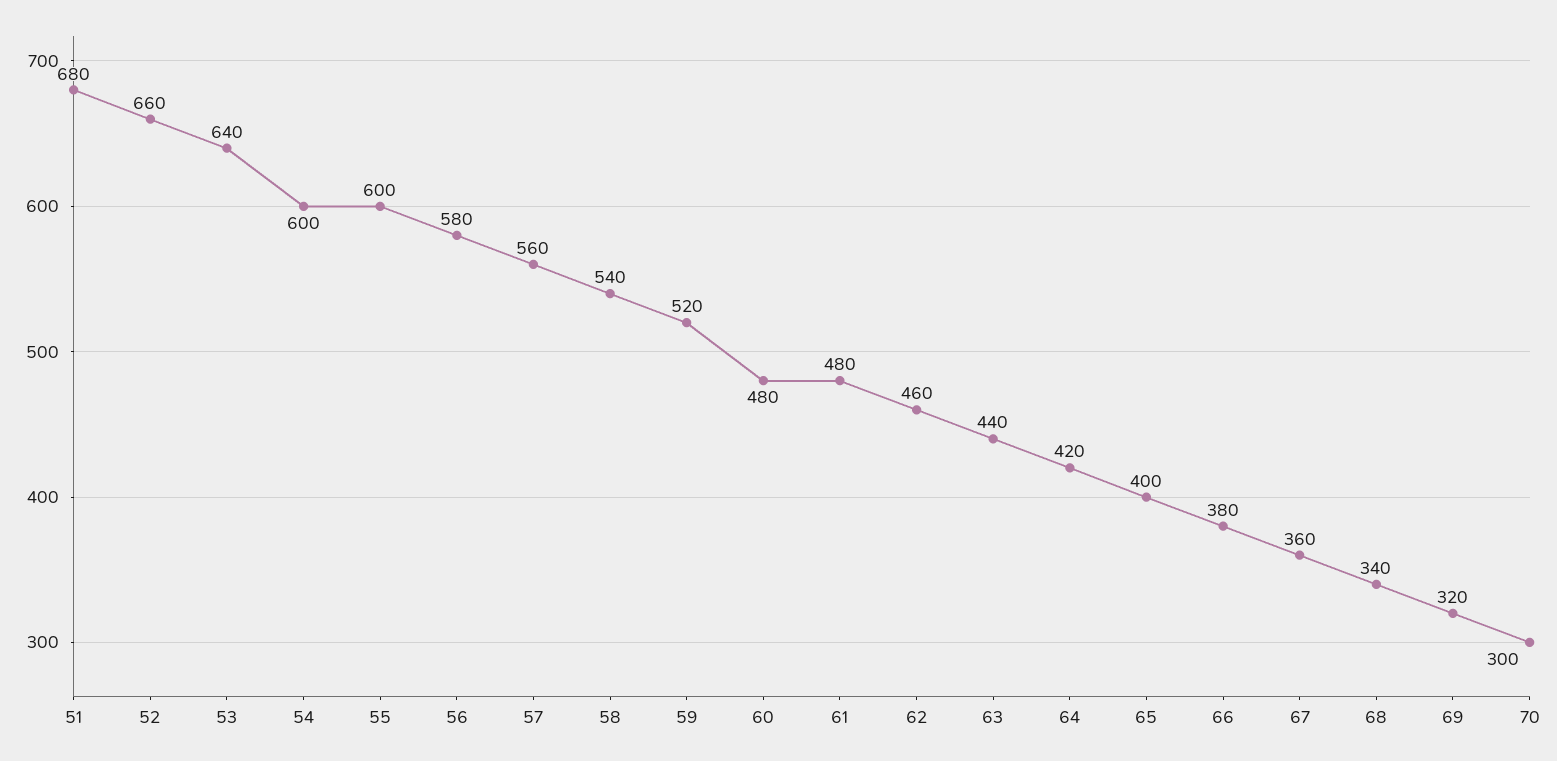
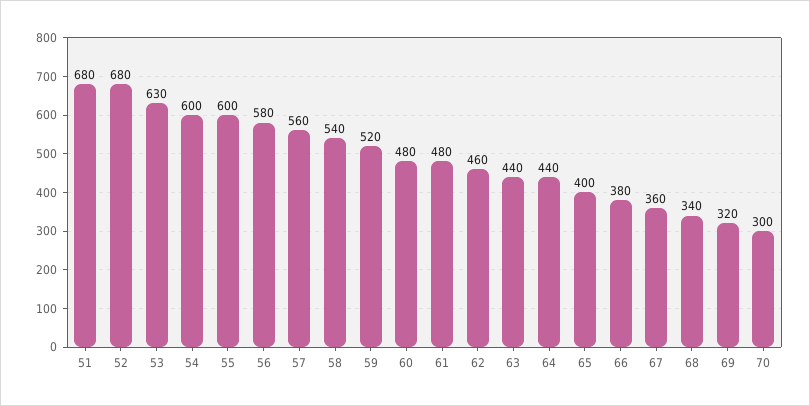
52: 660 -> 680
53: 640 -> 630
64: 420 -> 440

